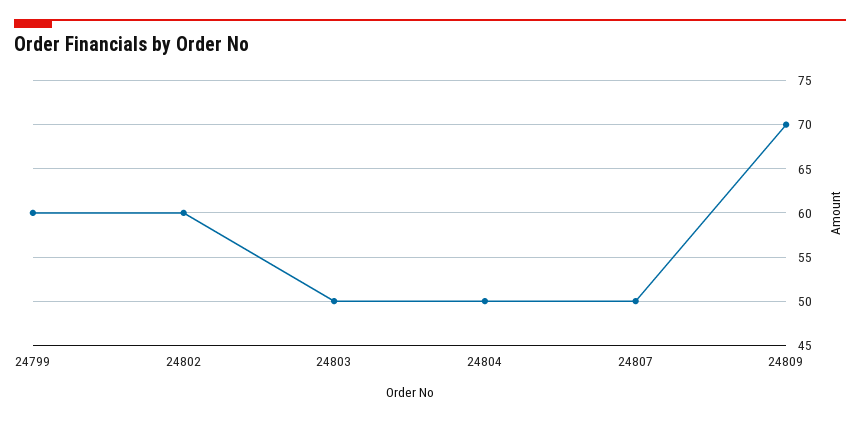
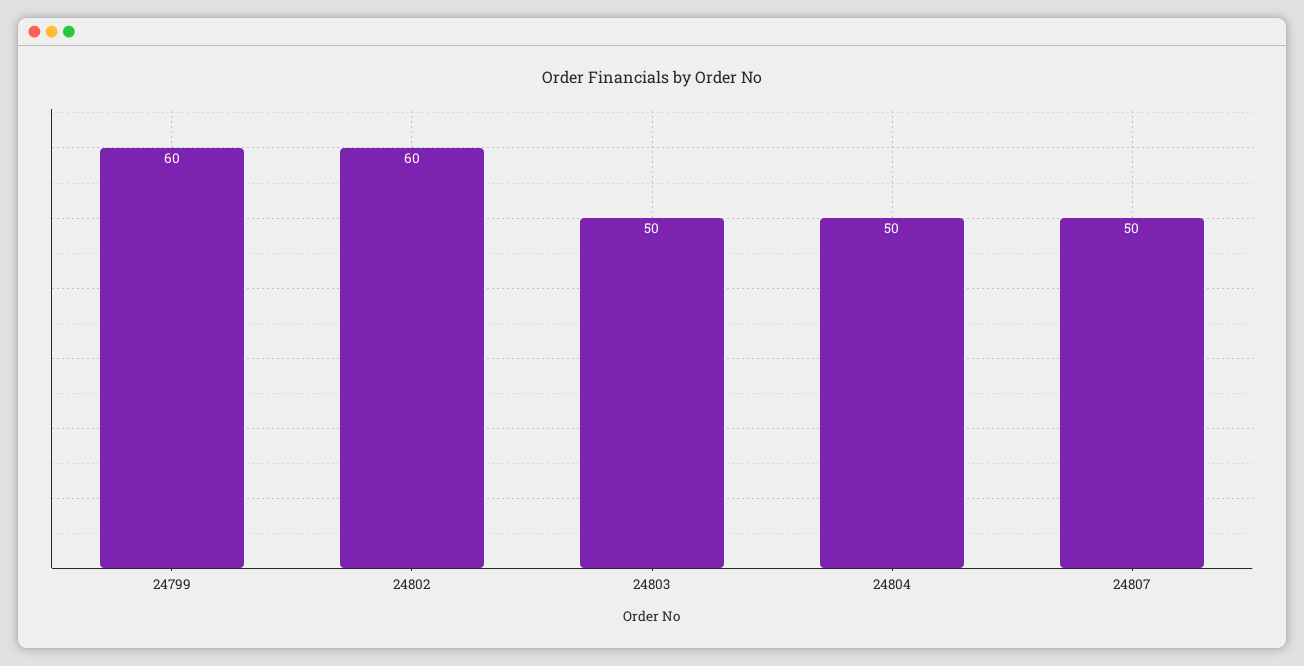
24809: 70 -> none

